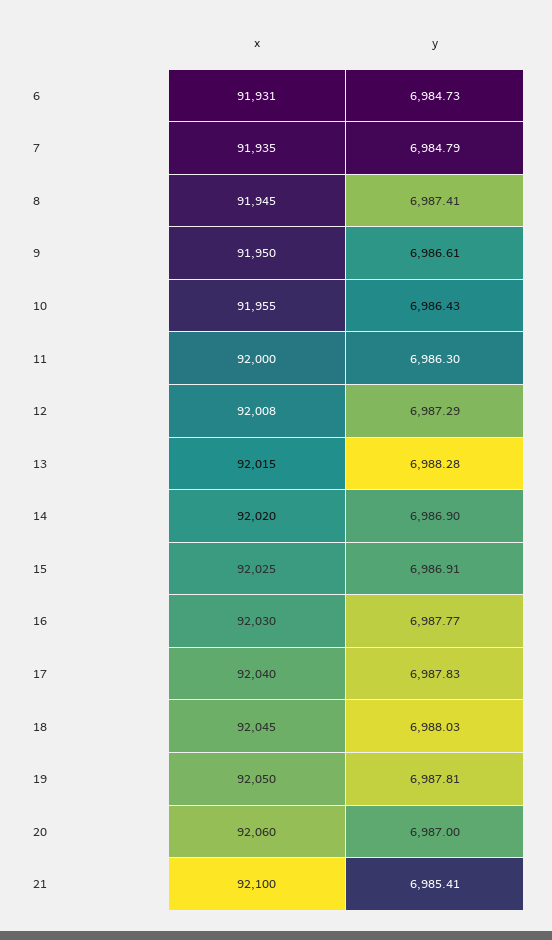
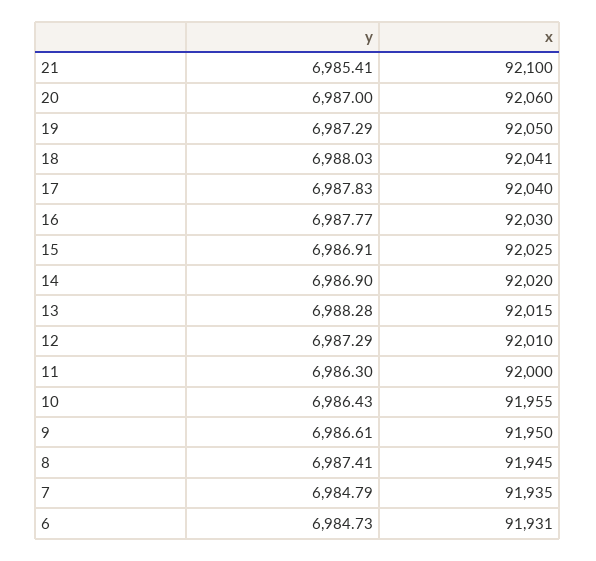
x, 12: 92008 -> 92010
x, 18: 92045 -> 92041
y, 19: 6987.81 -> 6987.29

